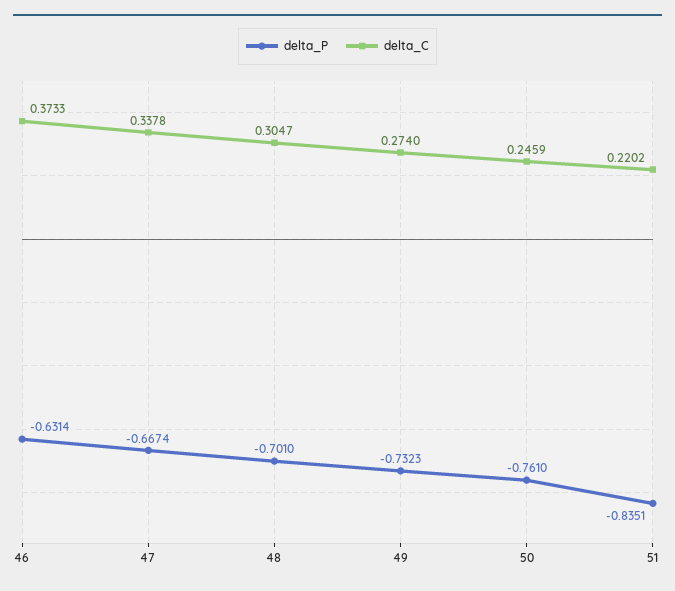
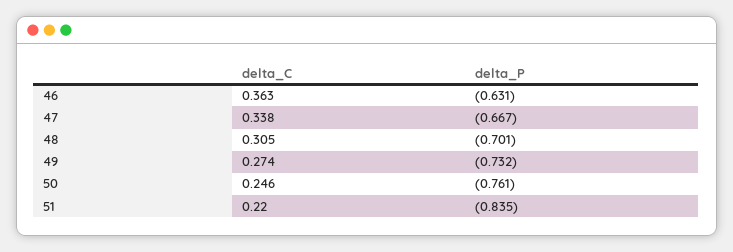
delta_C, 46: 0.3733 -> 0.363

